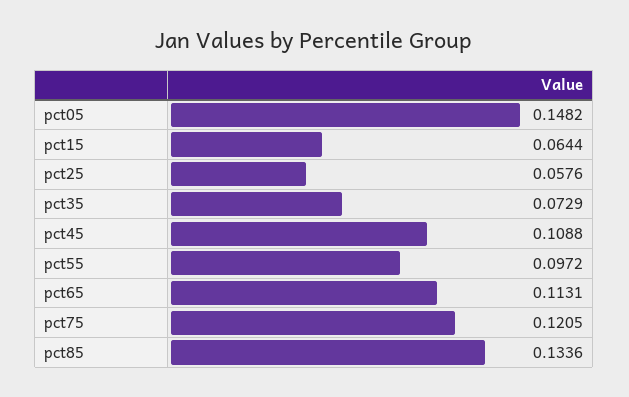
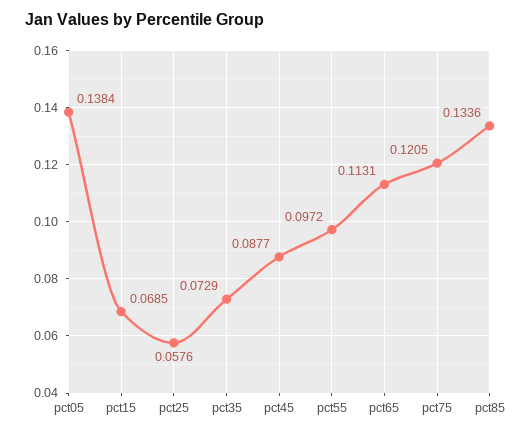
pct05: 0.1482 -> 0.1384
pct15: 0.0644 -> 0.0685
pct45: 0.1088 -> 0.0877

